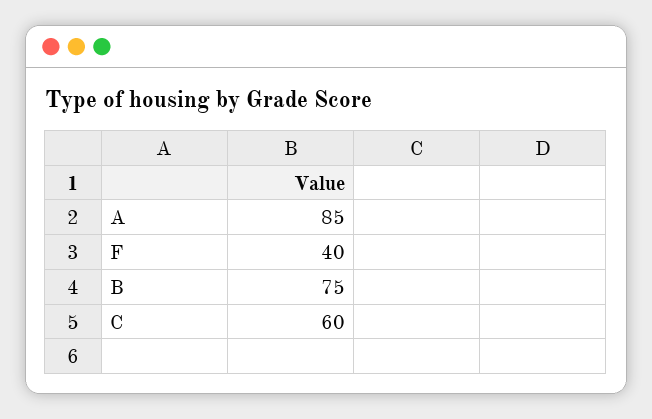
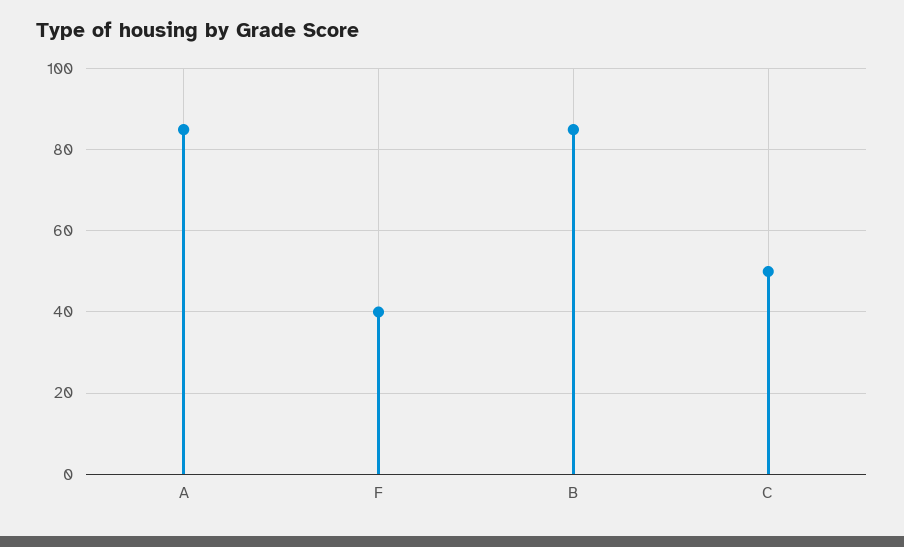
B: 75 -> 85
C: 60 -> 50

